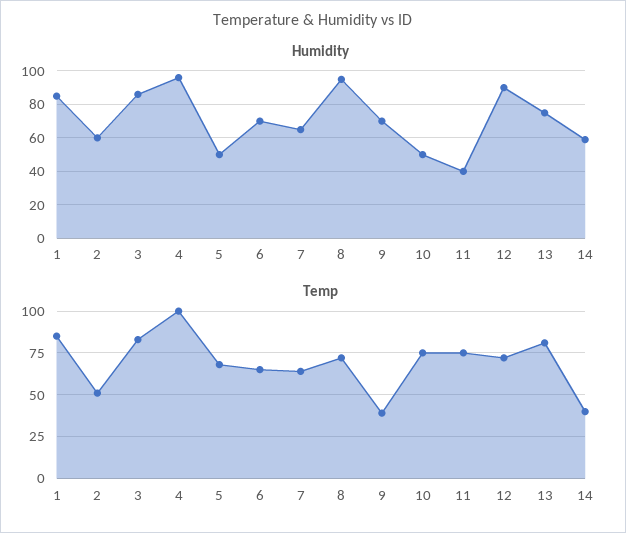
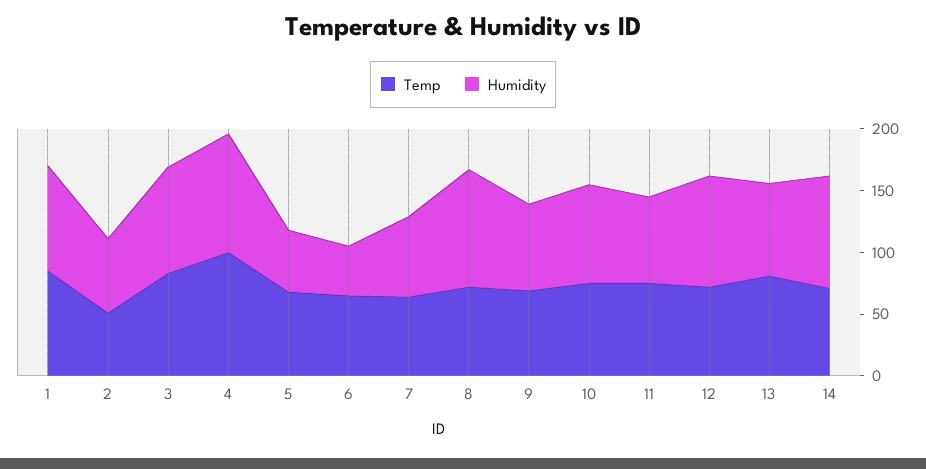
Humidity, 6: 70 -> 40
Humidity, 10: 50 -> 80
Humidity, 11: 40 -> 70
Humidity, 14: 60 -> 90
Temp, 9: 40 -> 70
Temp, 14: 40 -> 70

